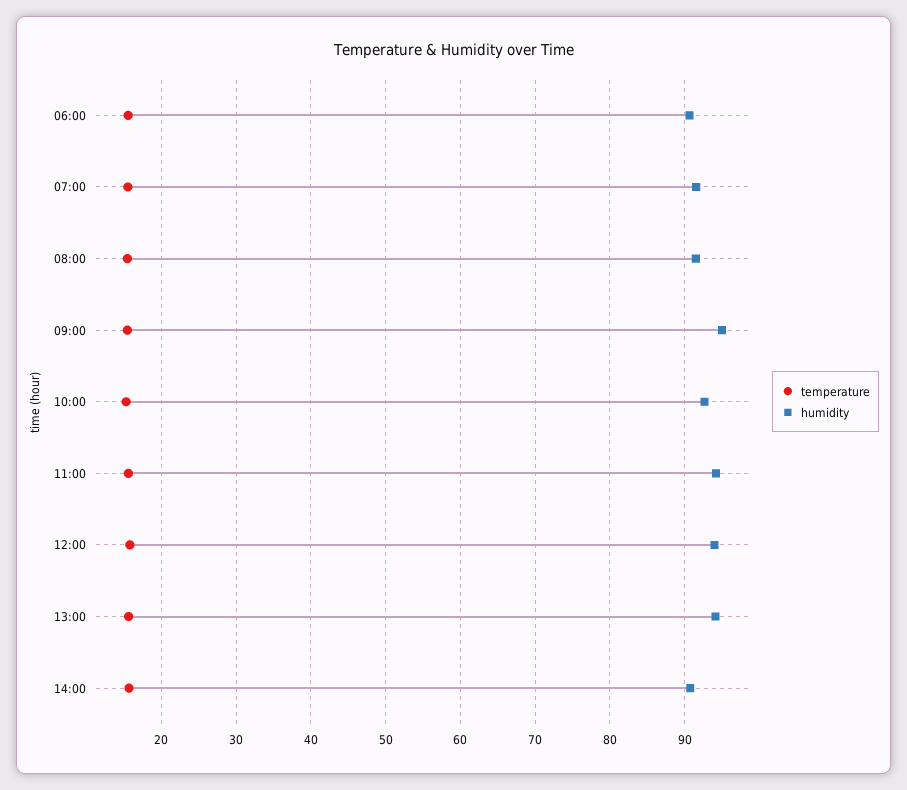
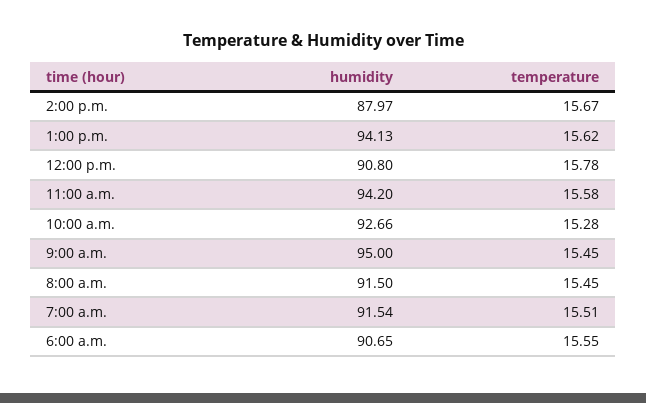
humidity, 12:00: 94 -> 90.8
humidity, 14:00: 91 -> 87.97

